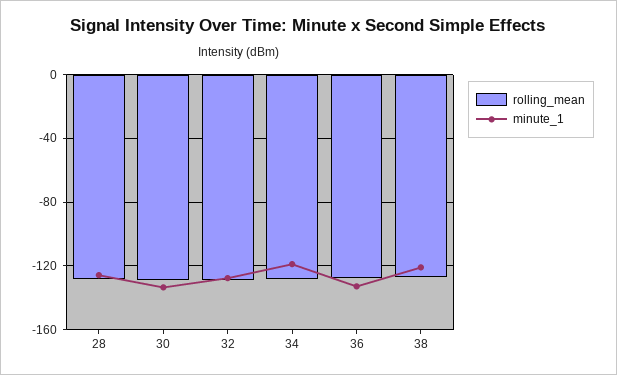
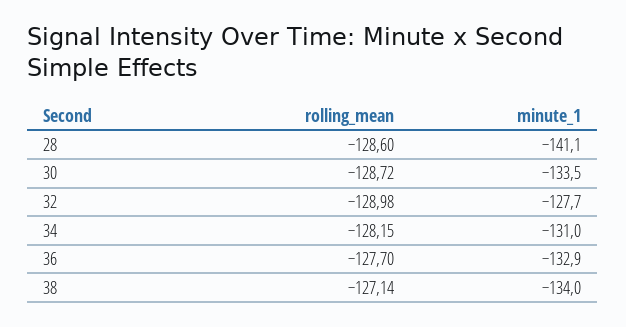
minute_1, 28: -125 -> -141.1
minute_1, 34: -120 -> -131
minute_1, 38: -120 -> -134

